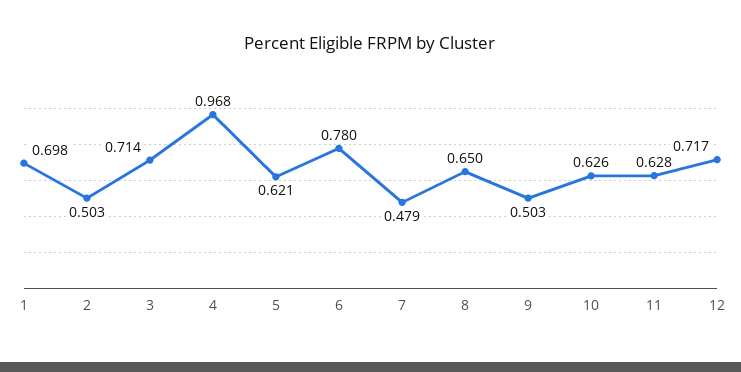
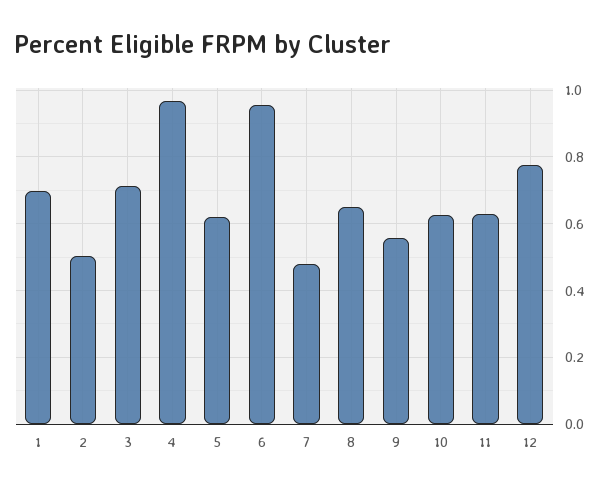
6: 0.78 -> 0.96
9: 0.503 -> 0.56
12: 0.717 -> 0.78

